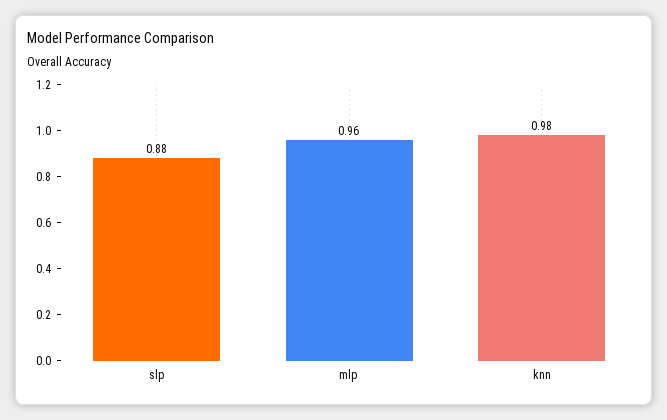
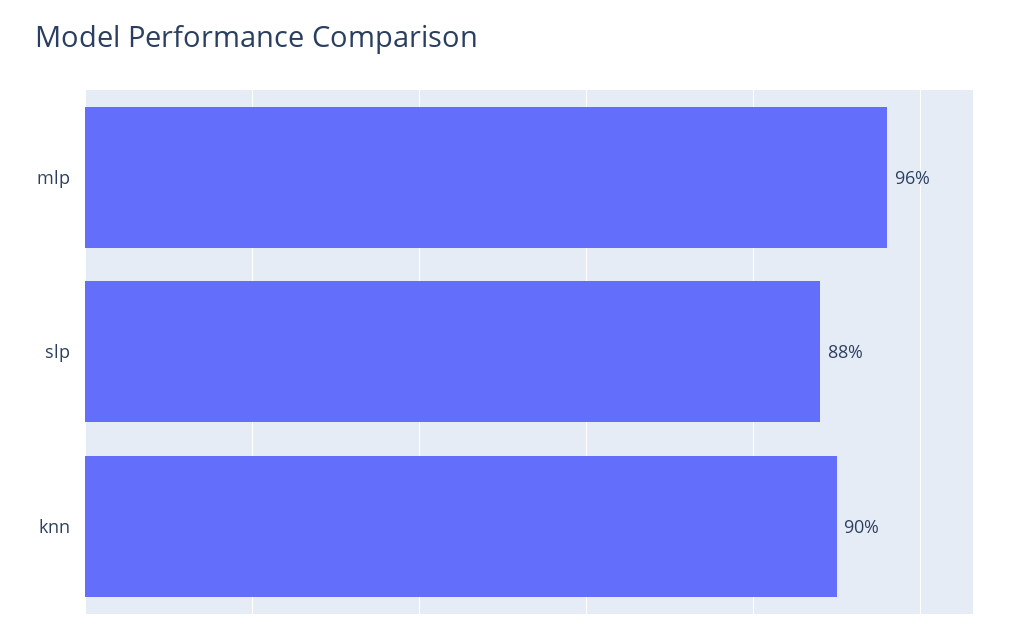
knn: 0.98 -> 0.9

